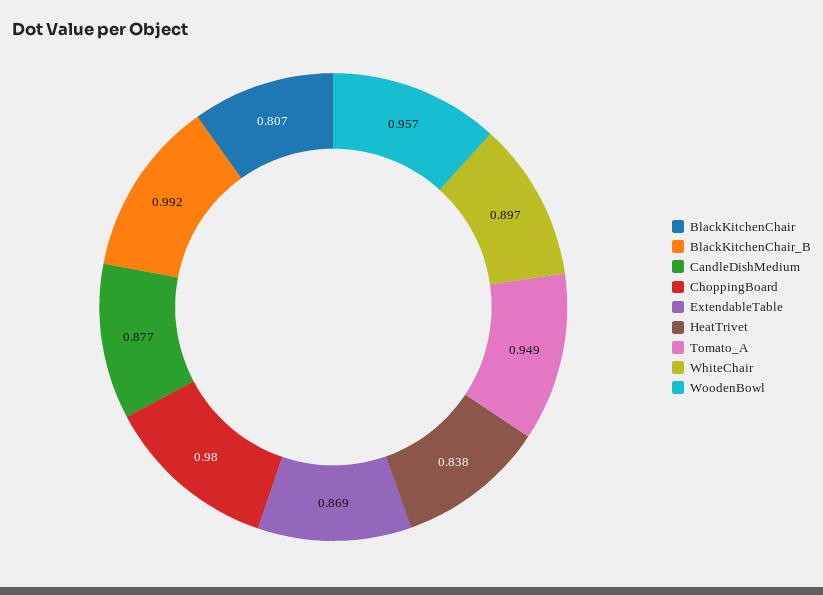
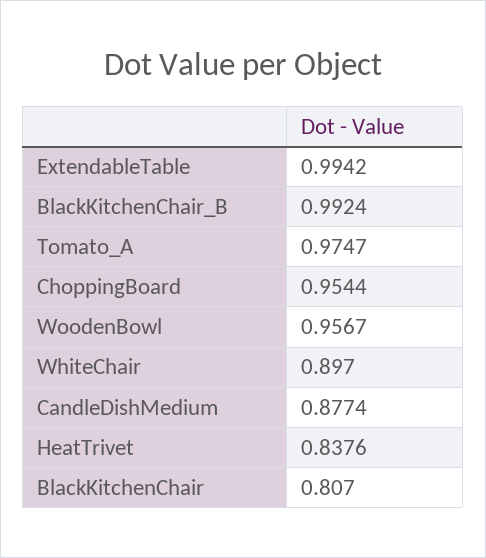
ChoppingBoard: 0.98 -> 0.9544
ExtendableTable: 0.869 -> 0.9942
Tomato_A: 0.949 -> 0.9747

